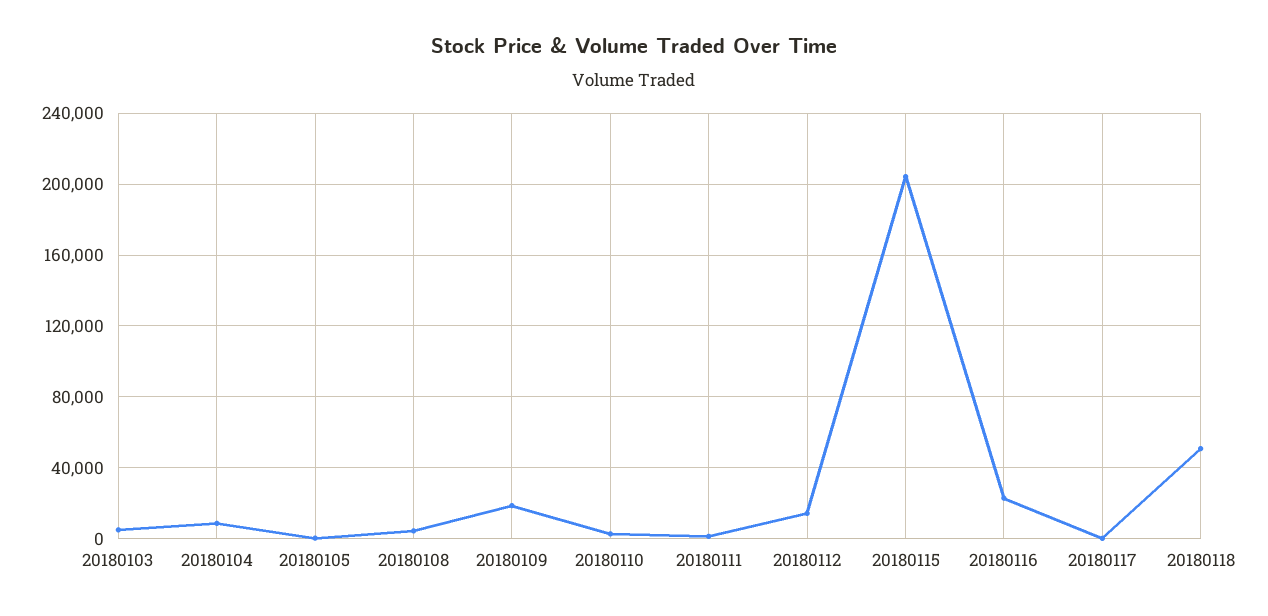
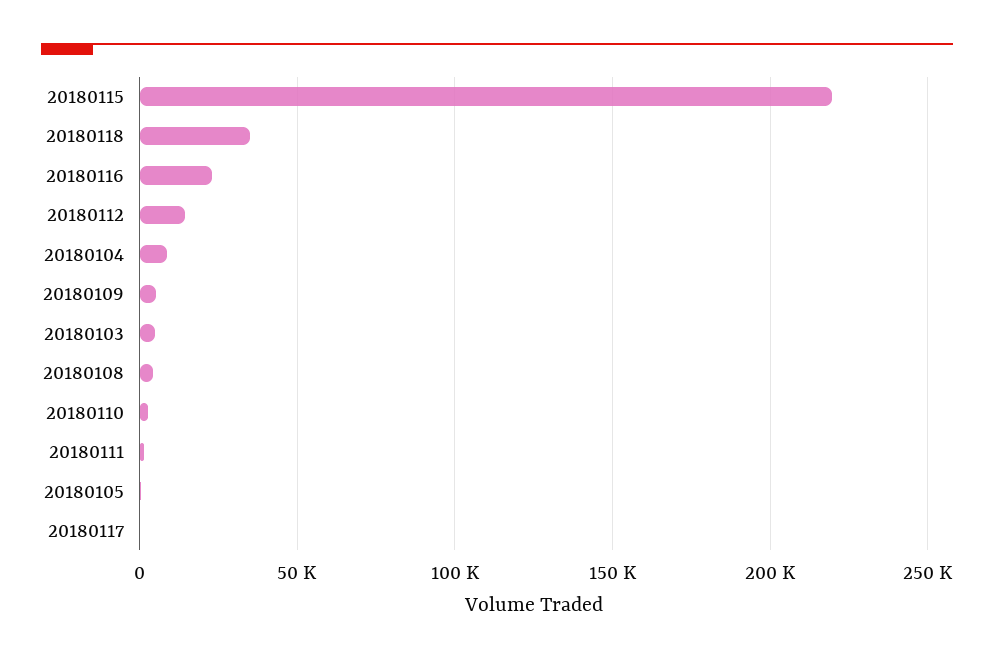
20180109: 20000 -> 5000
20180115: 205000 -> 220000
20180118: 50000 -> 35000

